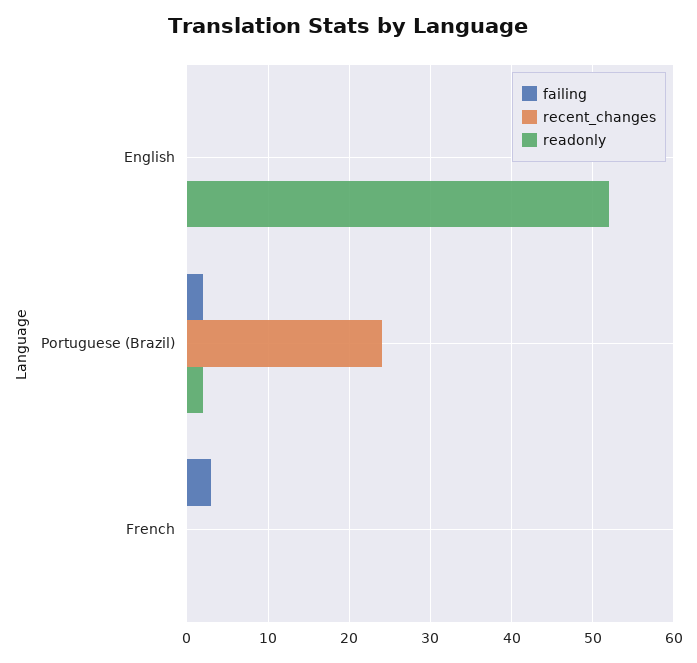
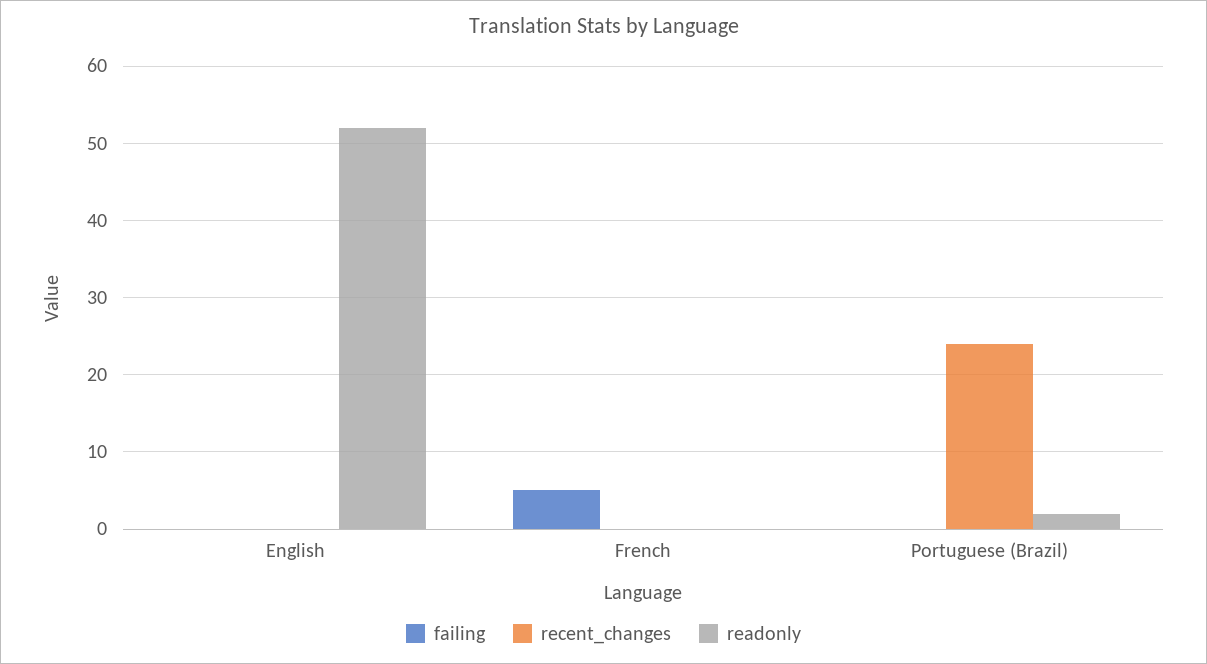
failing, Portuguese (Brazil): 2 -> 0
failing, French: 3 -> 5

